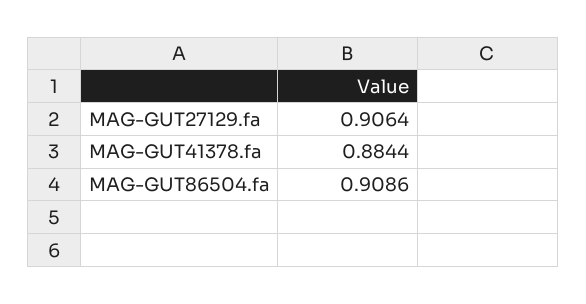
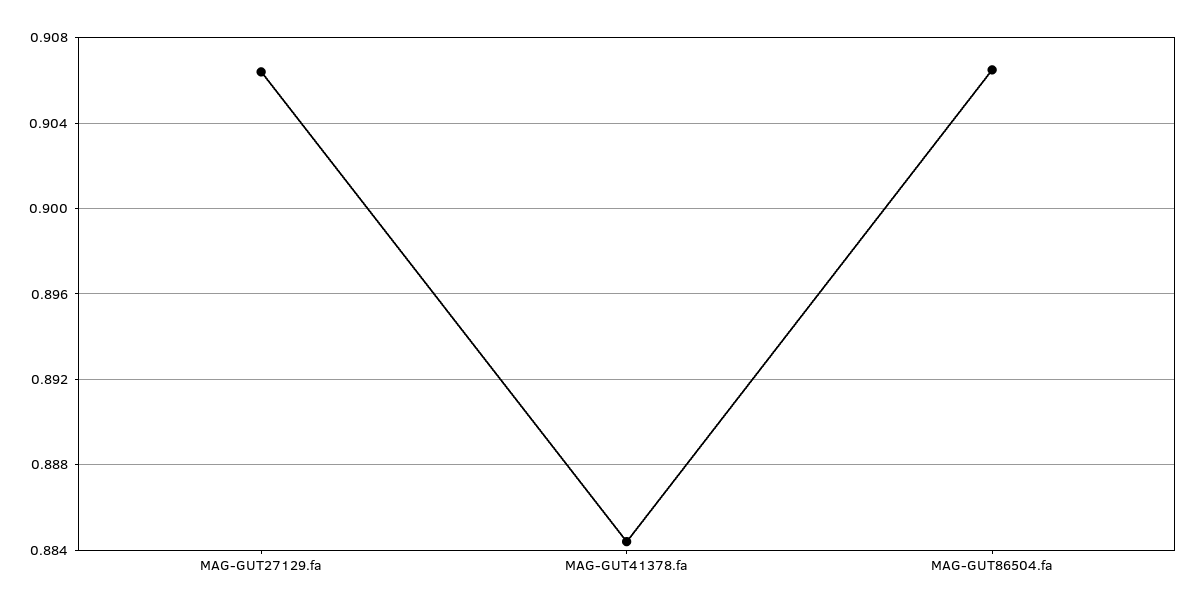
MAG-GUT86504.fa: 0.9086 -> 0.9065

